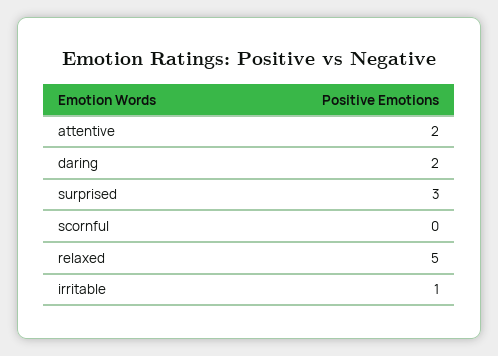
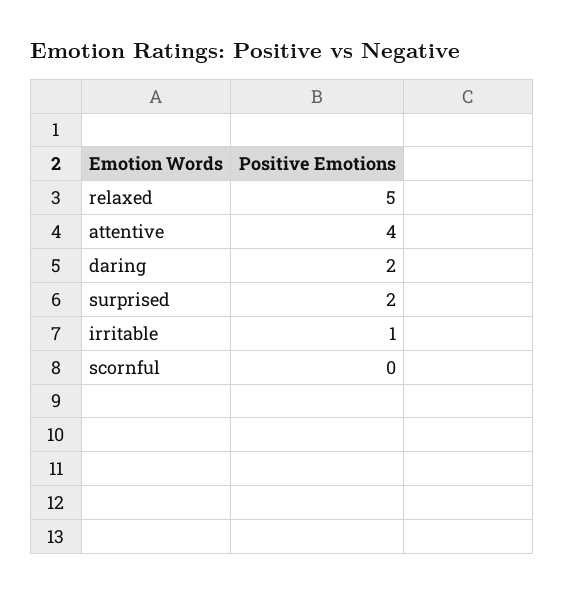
attentive: 2 -> 4
surprised: 3 -> 2

